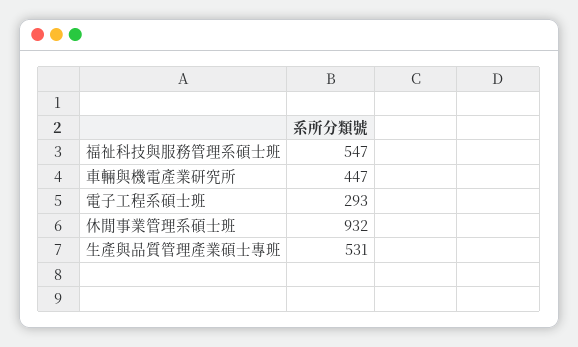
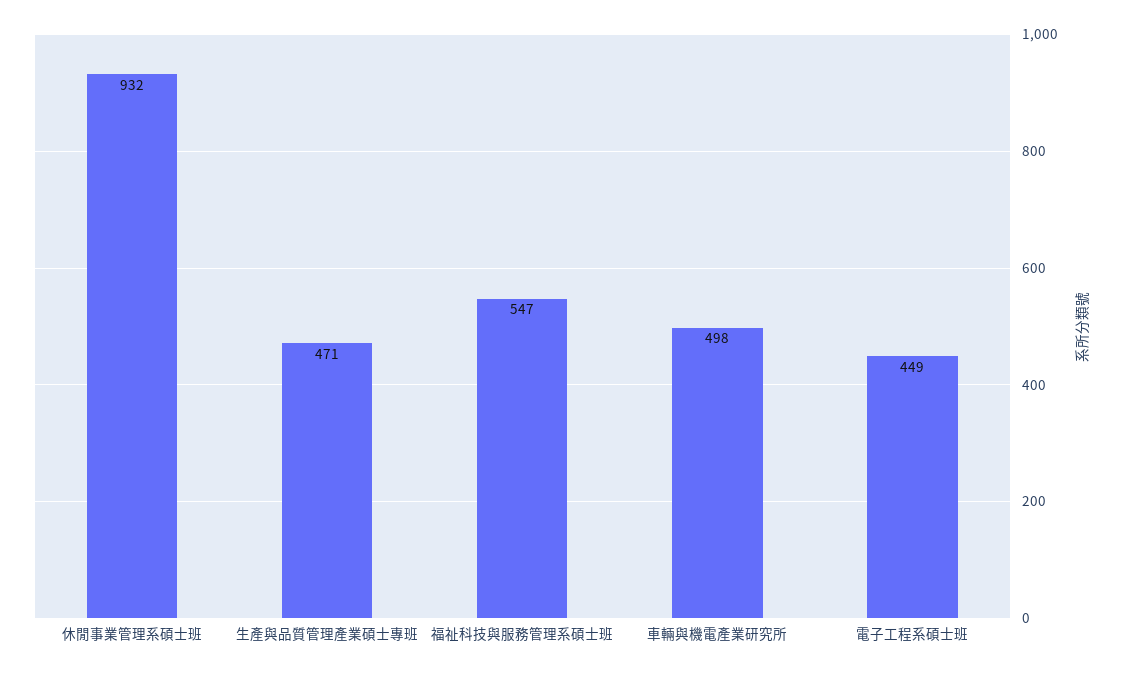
車輛與機電產業研究所: 447 -> 498
電子工程系碩士班: 293 -> 449
生產與品質管理產業碩士專班: 531 -> 471

